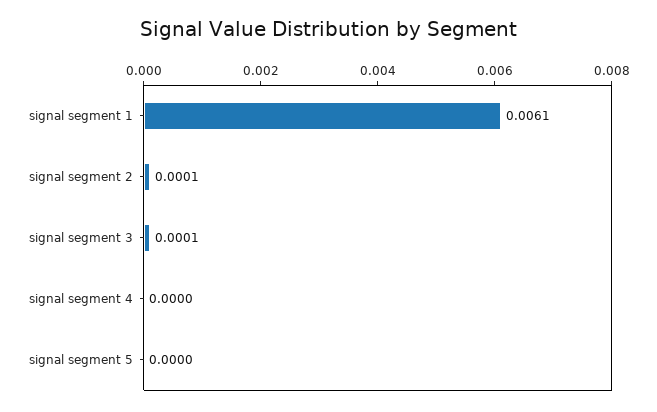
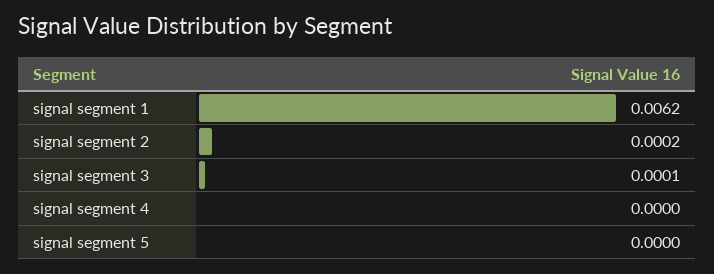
signal segment 1: 0.0061 -> 0.0062
signal segment 2: 0.0001 -> 0.0002

